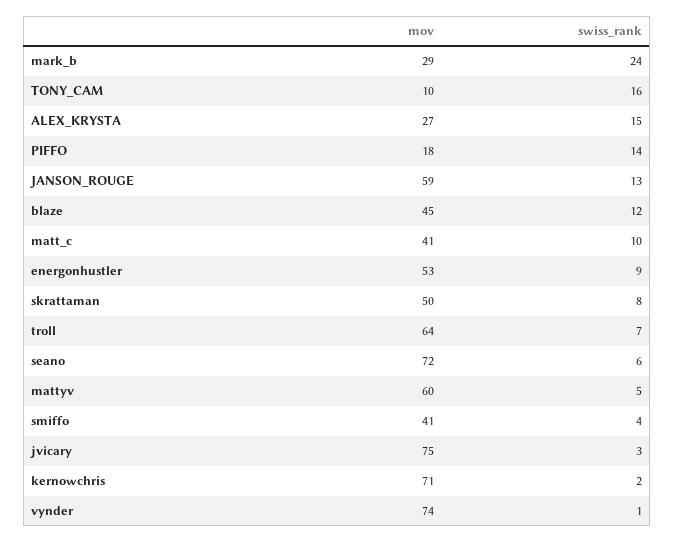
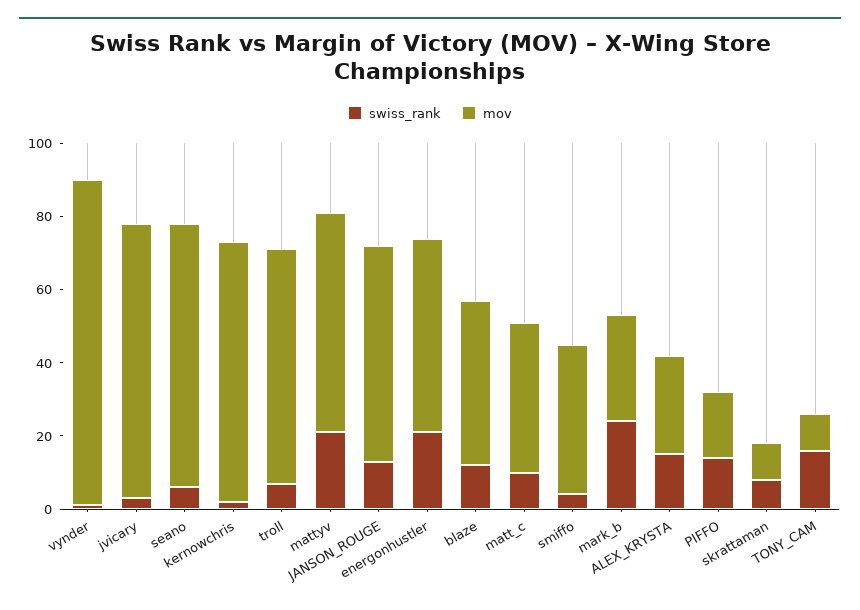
swiss_rank, energonhustler: 9 -> 20
mov, skrattaman: 50 -> 10
swiss_rank, mattyv: 5 -> 20
mov, vynder: 74 -> 90

